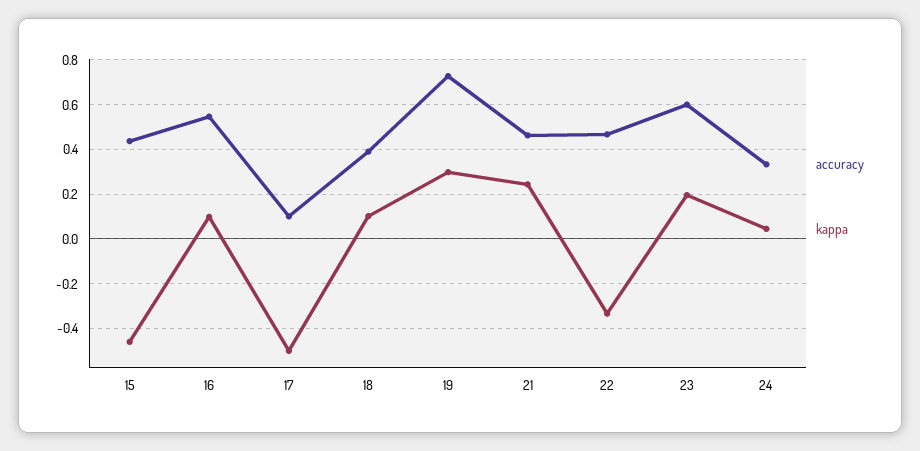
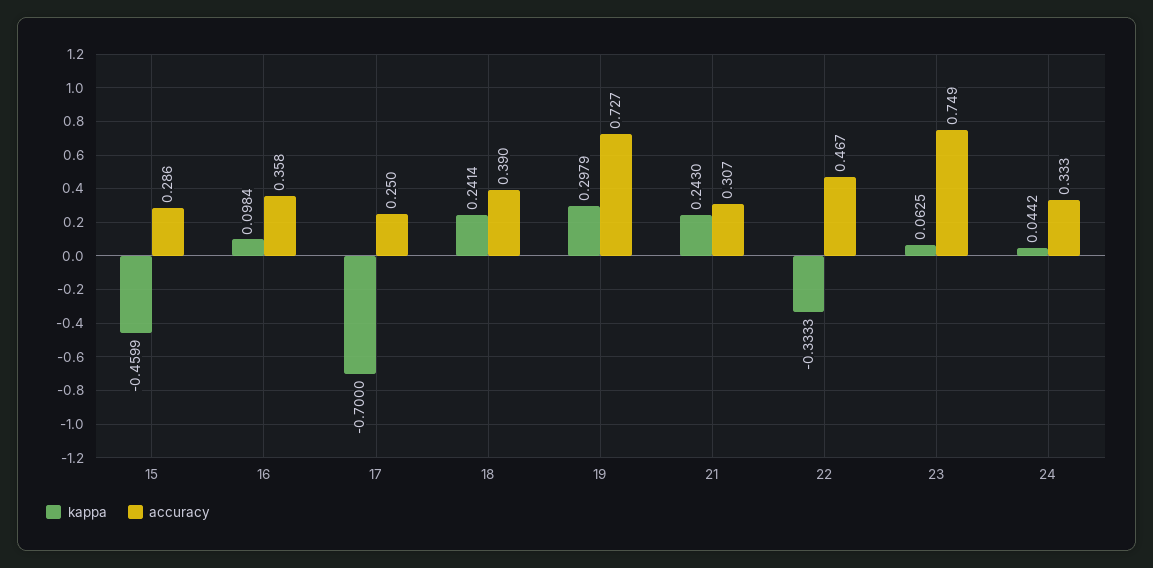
accuracy, 15: 0.45 -> 0.286
accuracy, 16: 0.55 -> 0.358
accuracy, 17: 0.1 -> 0.25
kappa, 17: -0.5 -> -0.7
kappa, 18: 0.1 -> 0.2414
accuracy, 21: 0.45 -> 0.307
accuracy, 23: 0.6 -> 0.749
kappa, 23: 0.2 -> 0.0625

